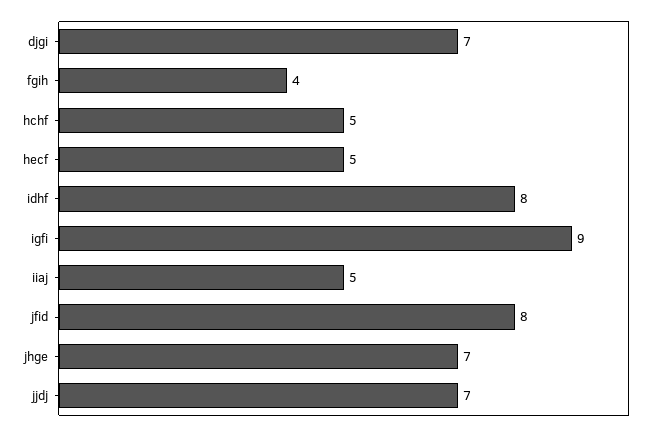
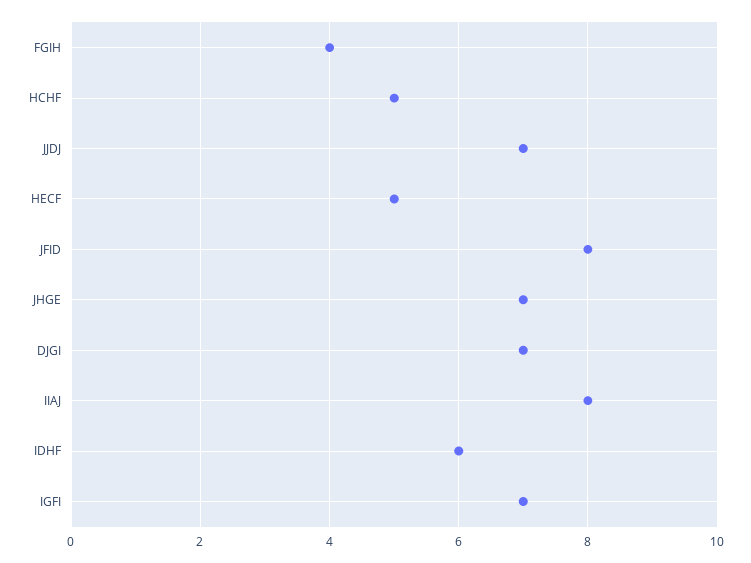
idhf: 8 -> 6
igfi: 9 -> 7
iiaj: 5 -> 8

